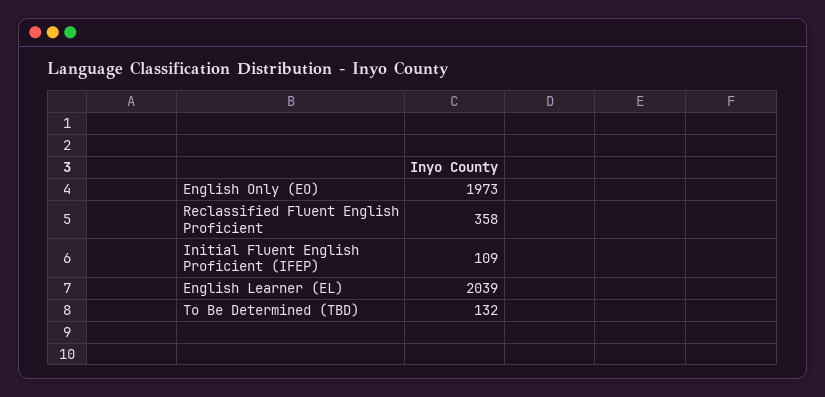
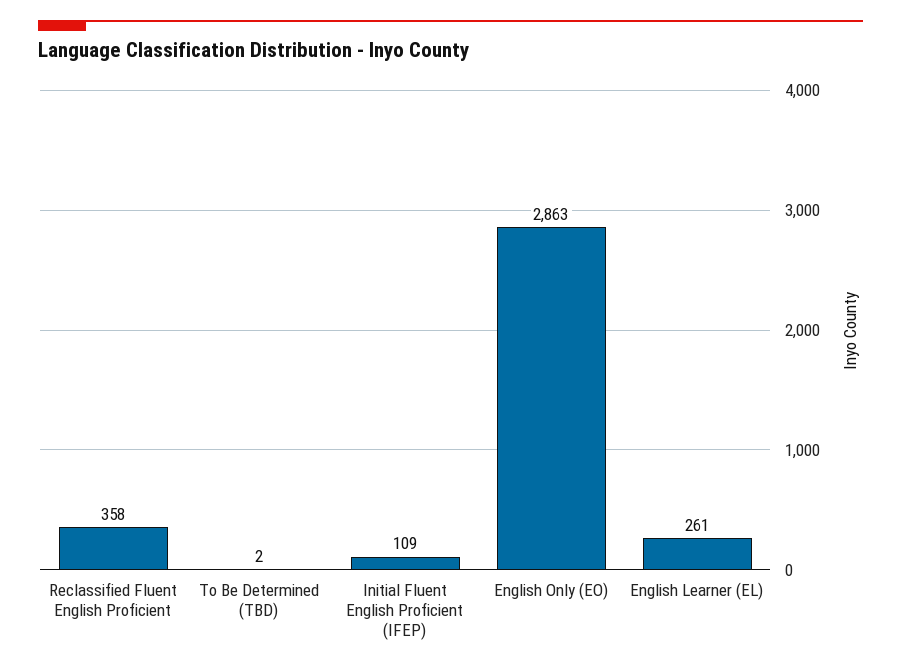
English Only (EO): 1973 -> 2863
English Learner (EL): 2039 -> 261
To Be Determined (TBD): 132 -> 2

